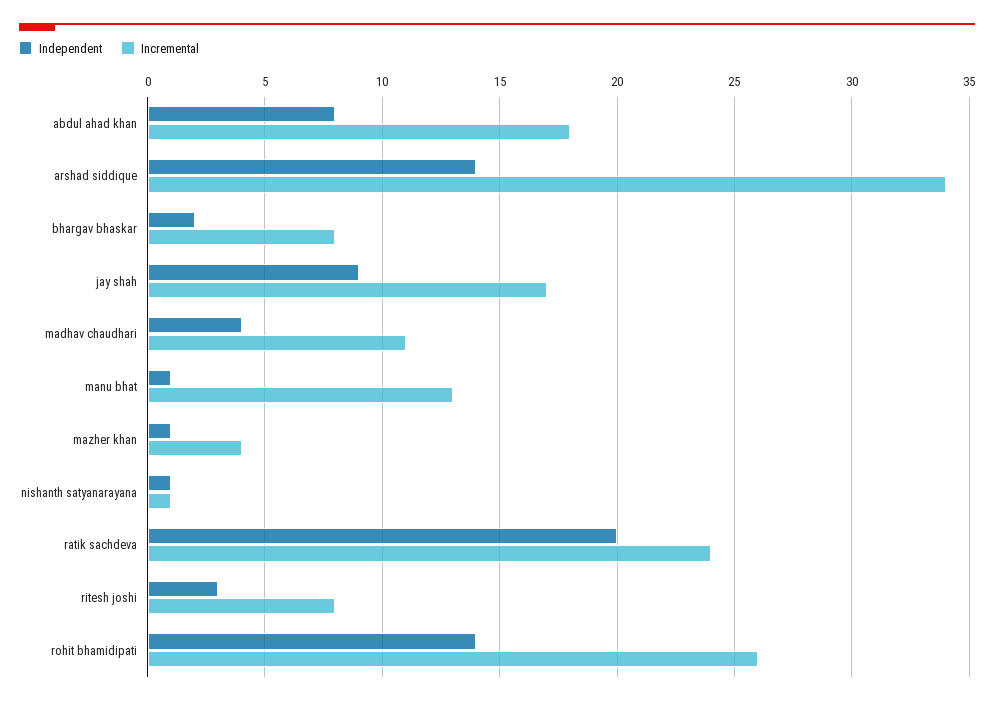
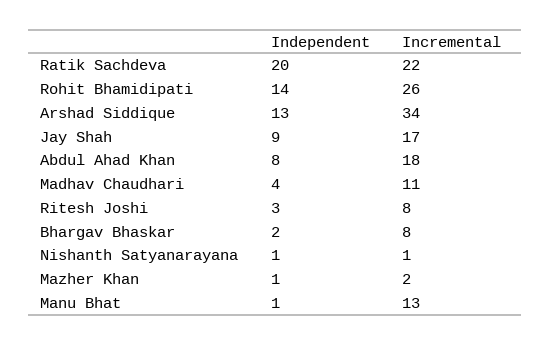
Independent, arshad siddique: 14 -> 13
Incremental, mazher khan: 4 -> 2
Incremental, ratik sachdeva: 24 -> 22

